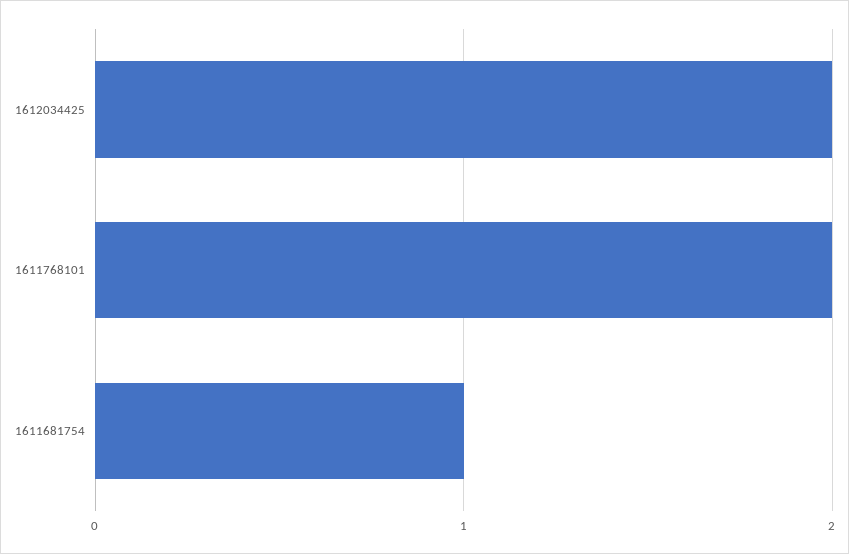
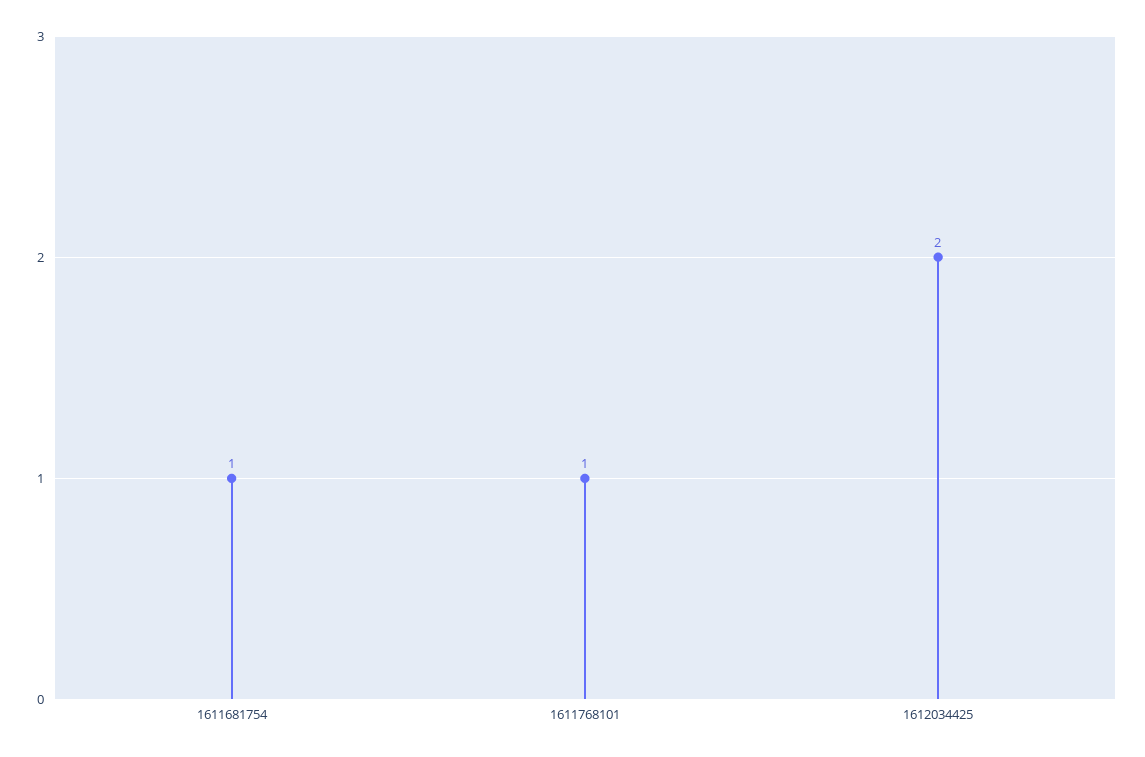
1611768101: 2 -> 1

